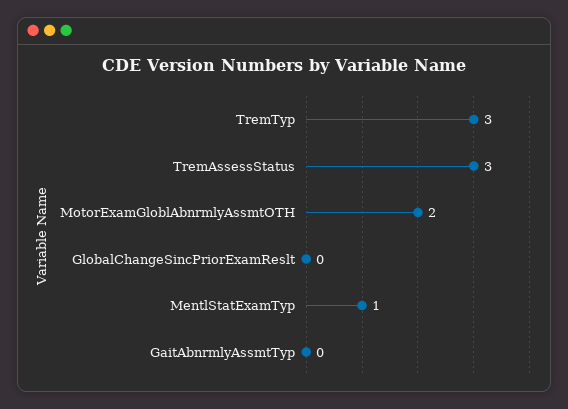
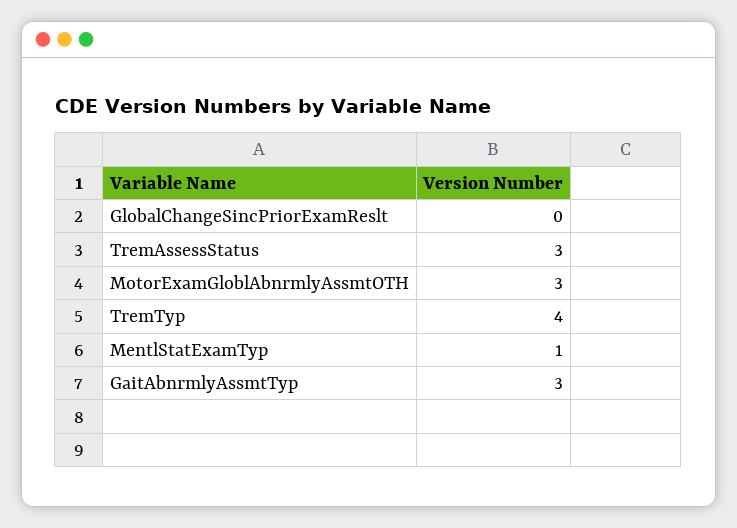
TremTyp: 3 -> 4
MotorExamGloblAbnrmlyAssmtOTH: 2 -> 3
GaitAbnrmlyAssmtTyp: 0 -> 3

